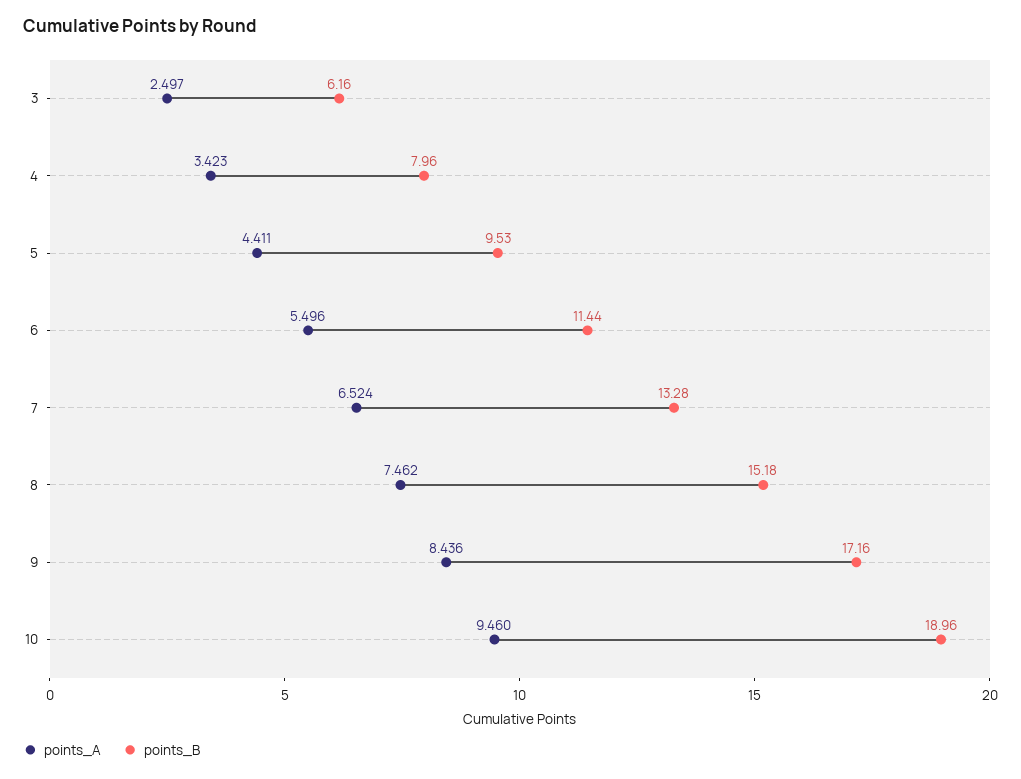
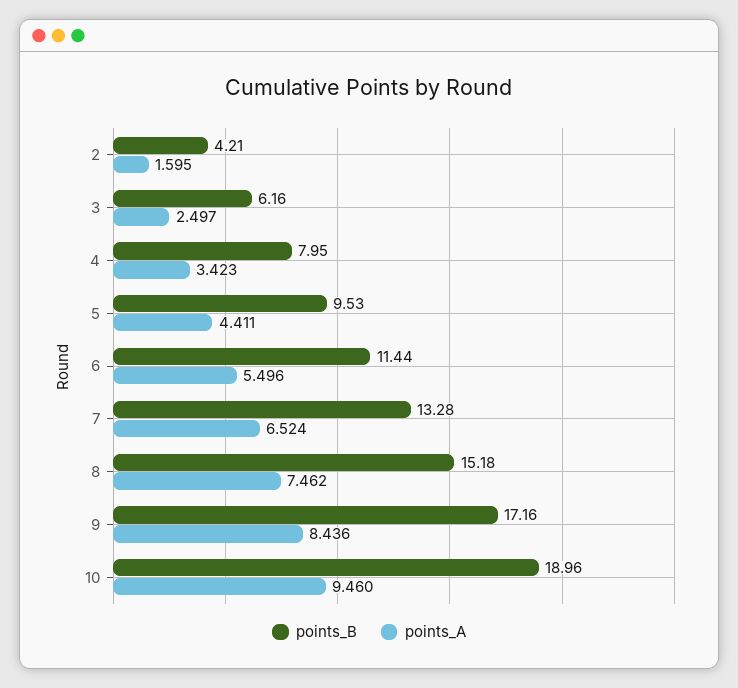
points_B, 4: 7.96 -> 7.95
points_B, 2: none -> 4.21
points_A, 2: none -> 1.595

